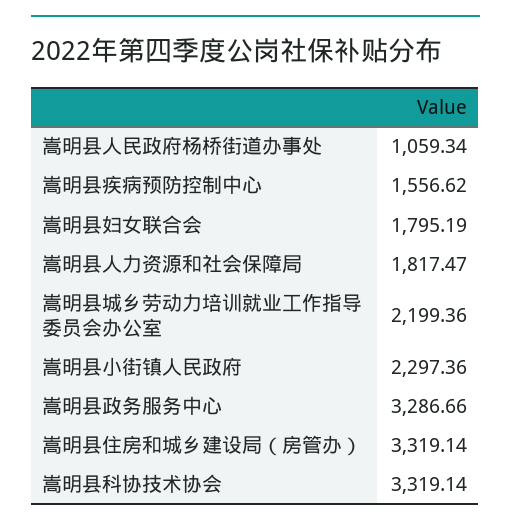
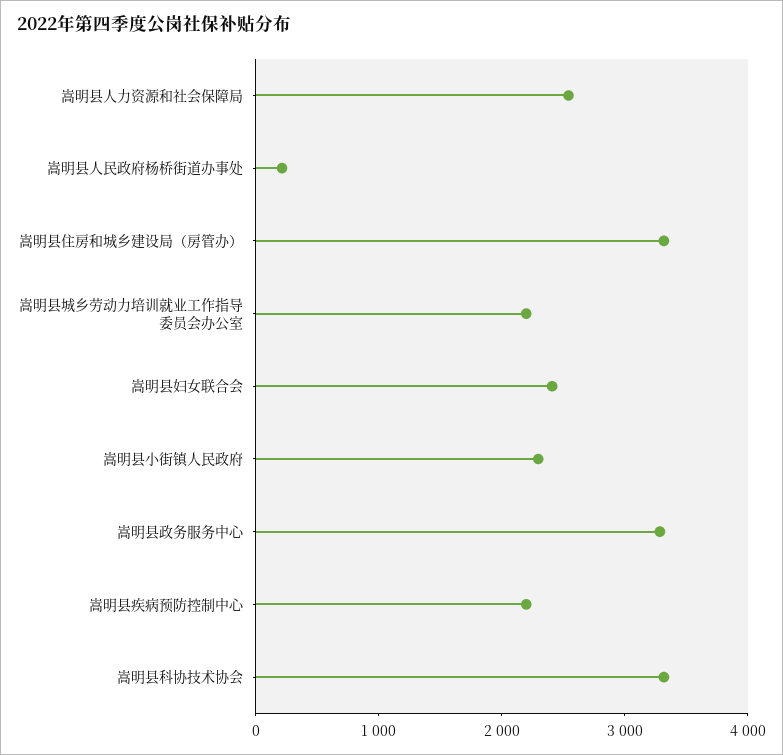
嵩明县人民政府杨桥街道办事处: 1059.34 -> 200
嵩明县疾病预防控制中心: 1556.62 -> 2200
嵩明县妇女联合会: 1795.19 -> 2400
嵩明县人力资源和社会保障局: 1817.47 -> 2600

